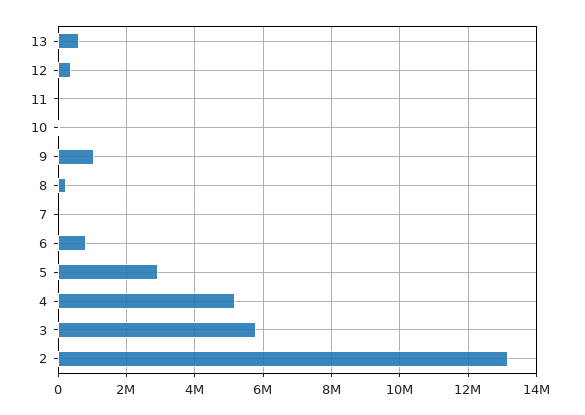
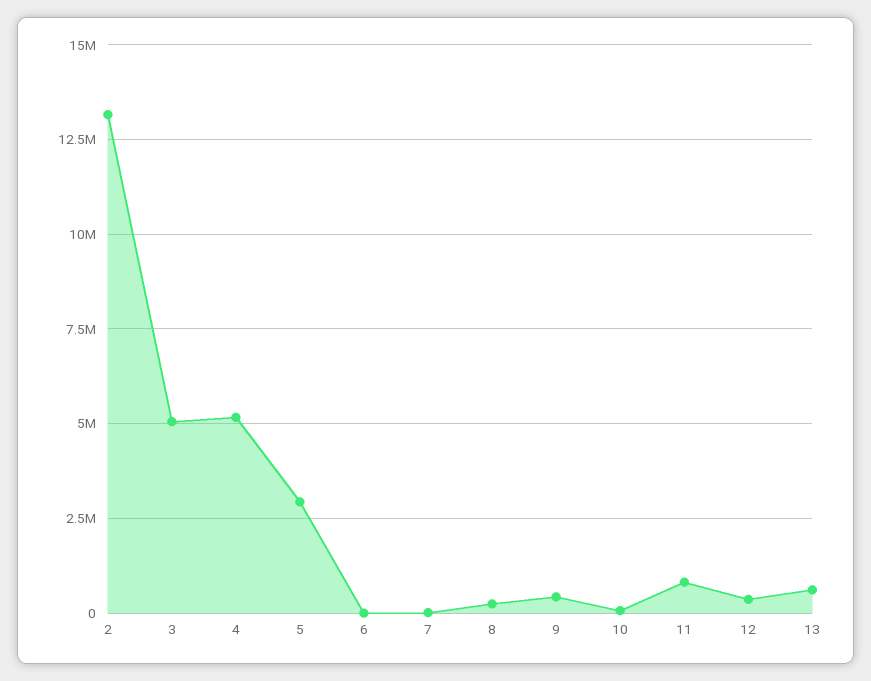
11: 0 -> 750000
9: 1000000 -> 500000
6: 800000 -> 0
3: 5800000 -> 5000000

